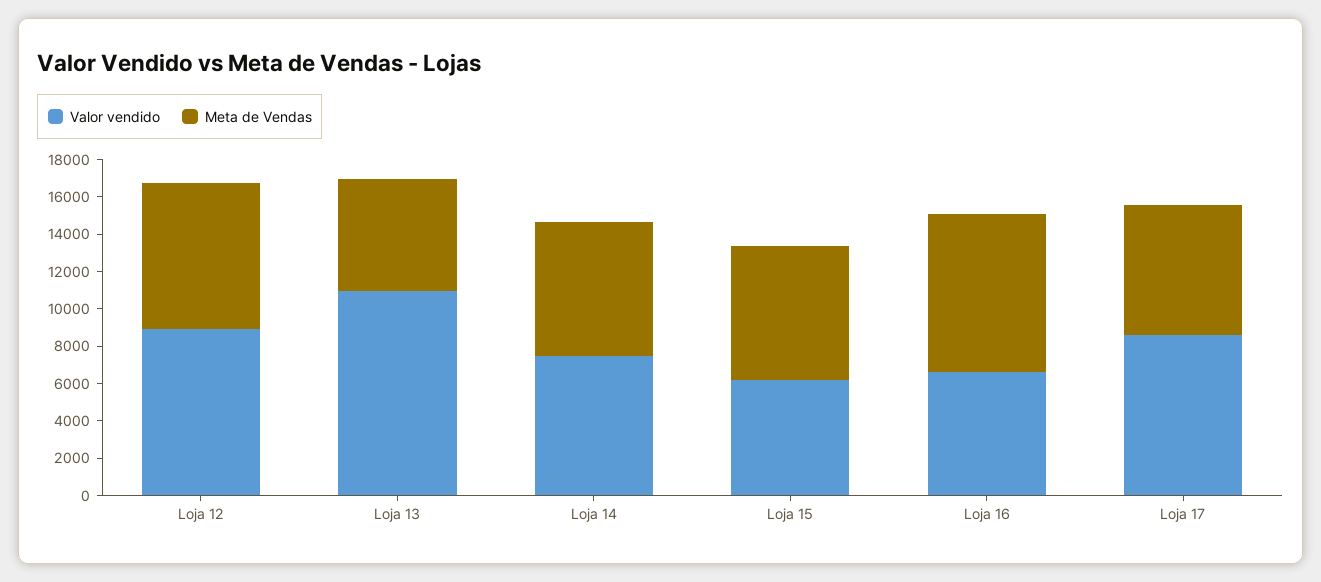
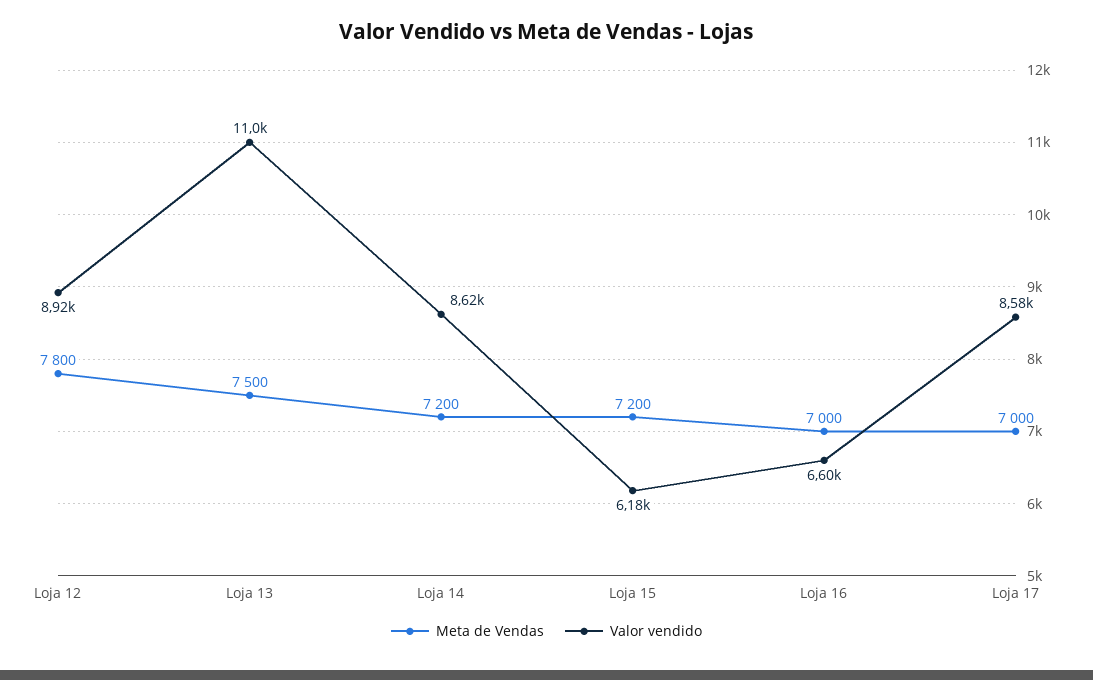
Meta de Vendas, Loja 13: 6000 -> 7500
Valor vendido, Loja 14: 7500 -> 8620
Meta de Vendas, Loja 16: 8500 -> 7000

